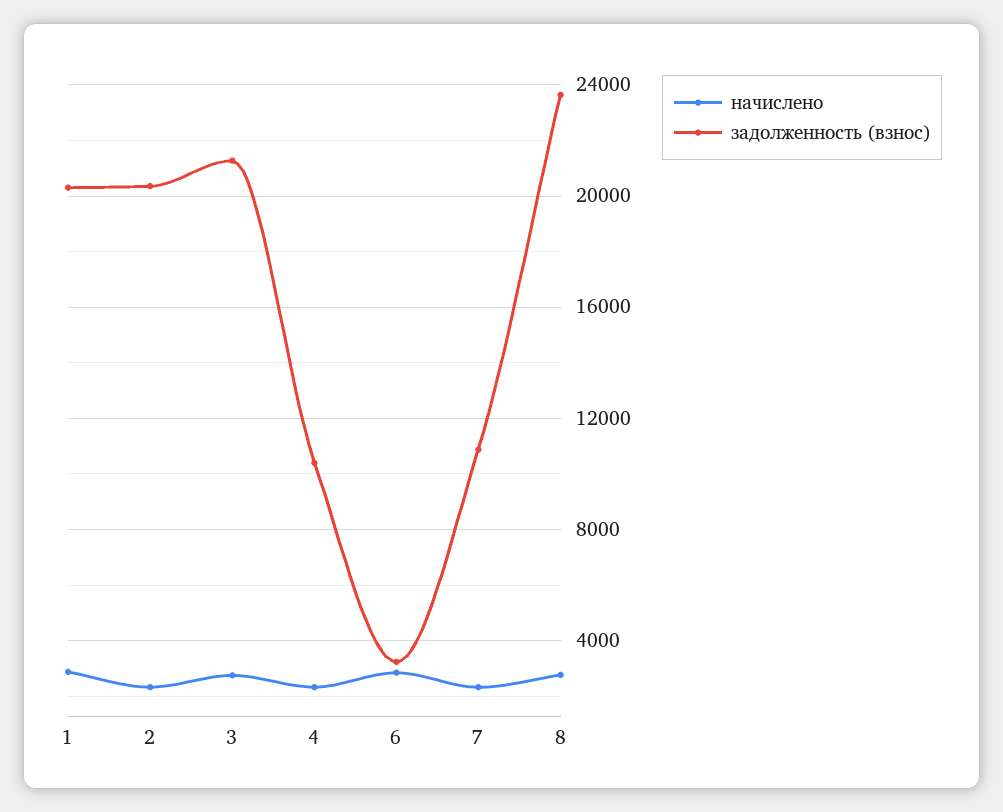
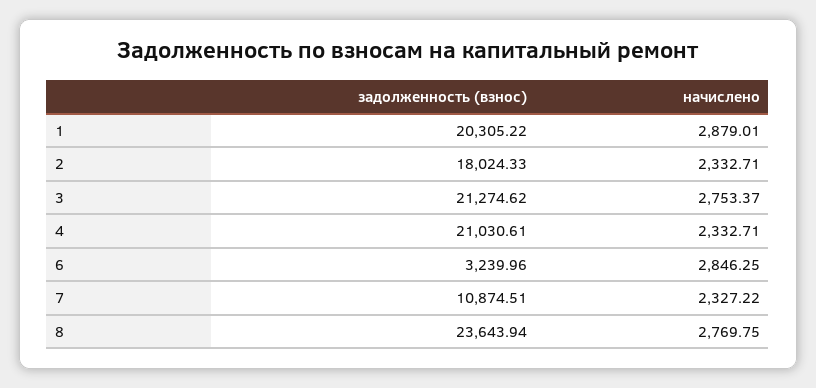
задолженность (взнос), 2: 20500 -> 18024.33
задолженность (взнос), 4: 10500 -> 21030.61

